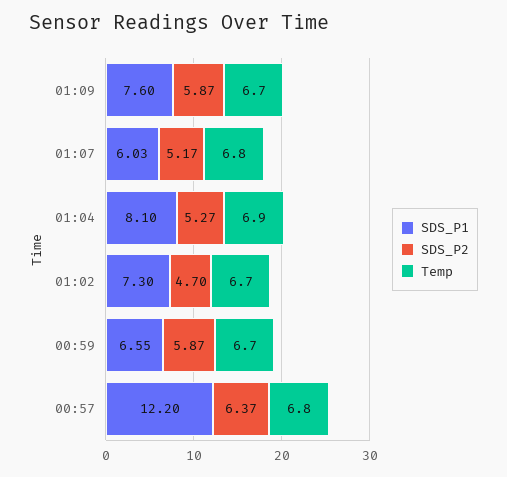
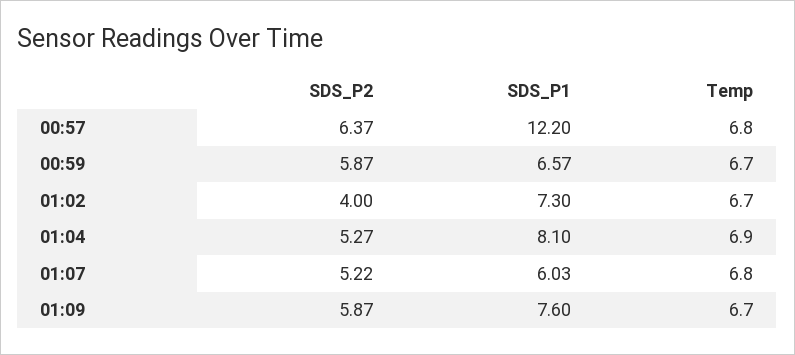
SDS_P2, 01:07: 5.17 -> 5.22
SDS_P2, 01:02: 4.7 -> 4
SDS_P1, 00:59: 6.55 -> 6.57

